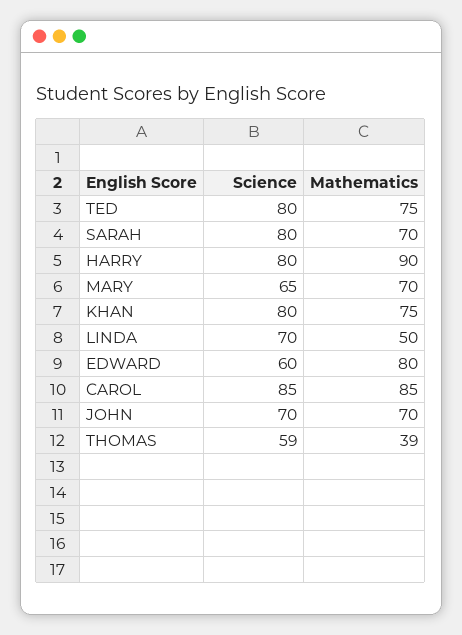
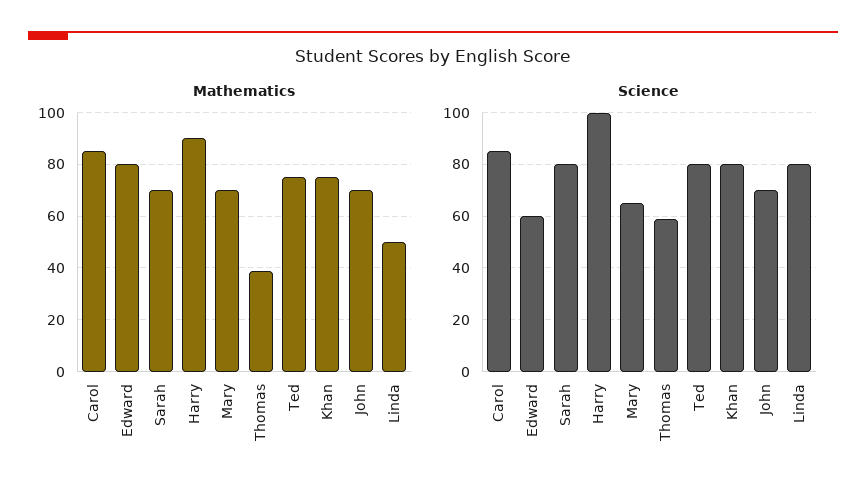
Science, HARRY: 80 -> 100
Science, LINDA: 70 -> 80

